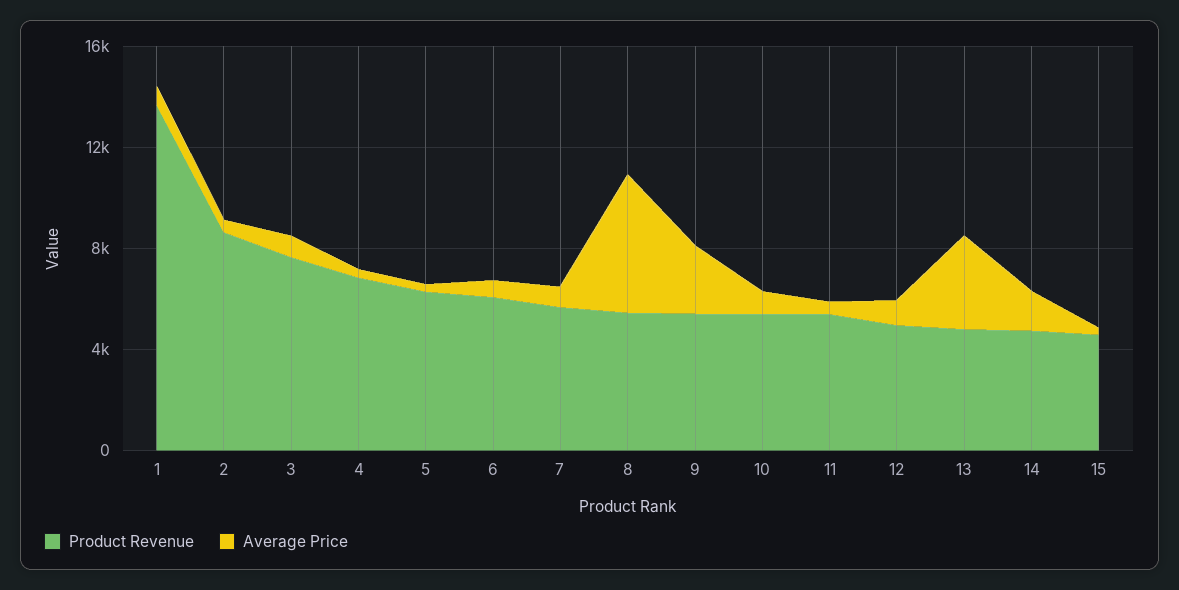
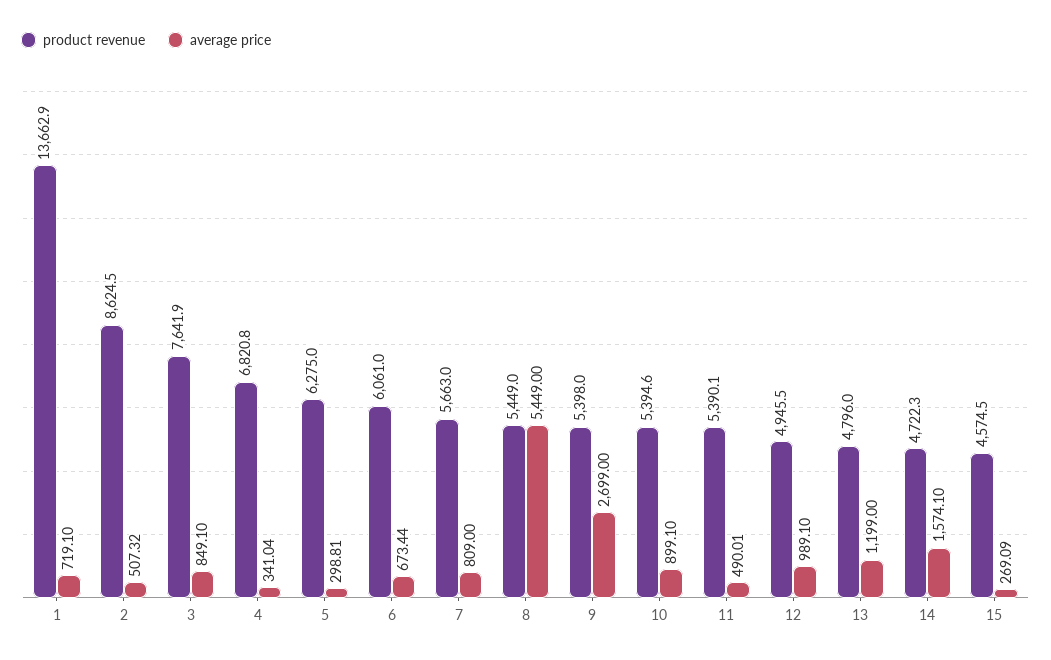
Average Price, 13: 4000 -> 1199

